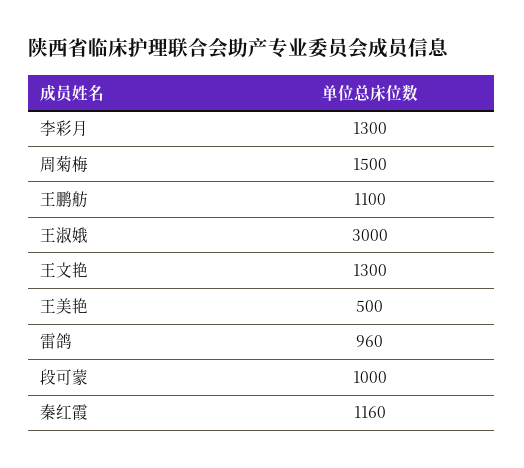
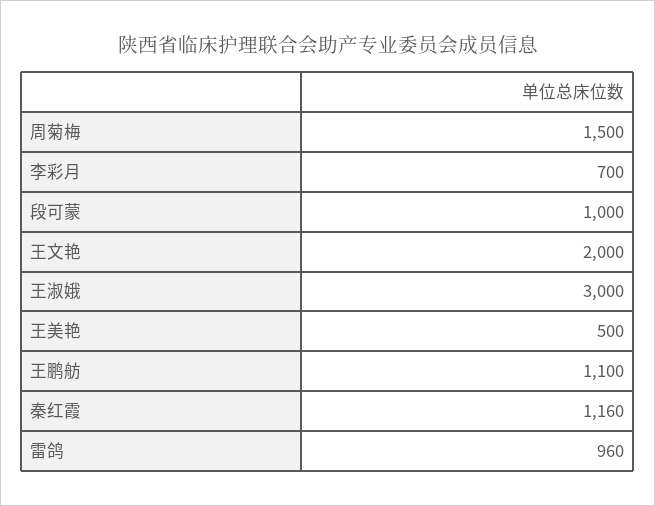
李彩月: 1300 -> 700
王文艳: 1300 -> 2000

